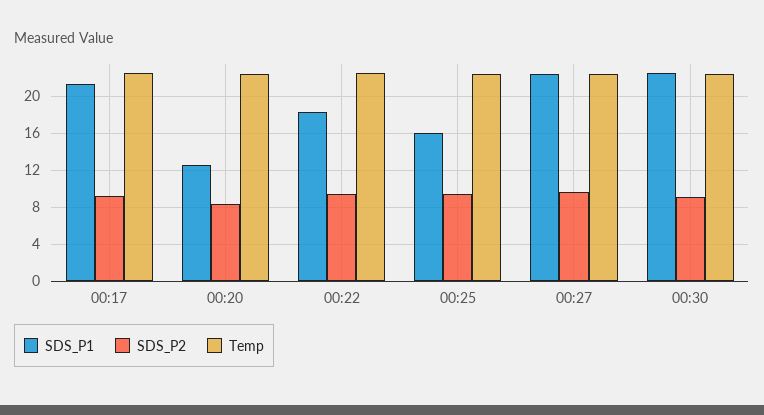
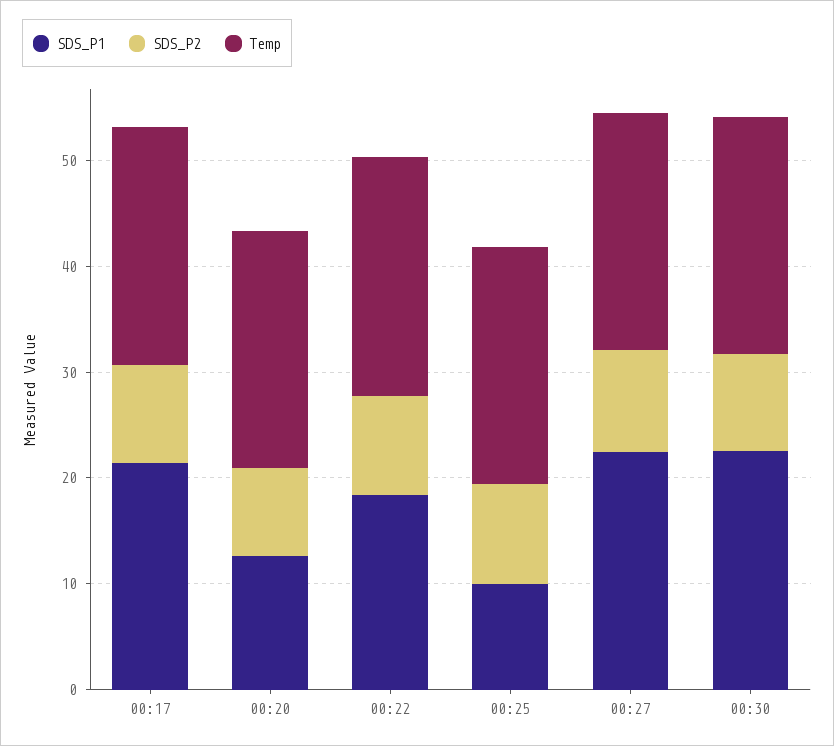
SDS_P1, 00:25: 16 -> 10

